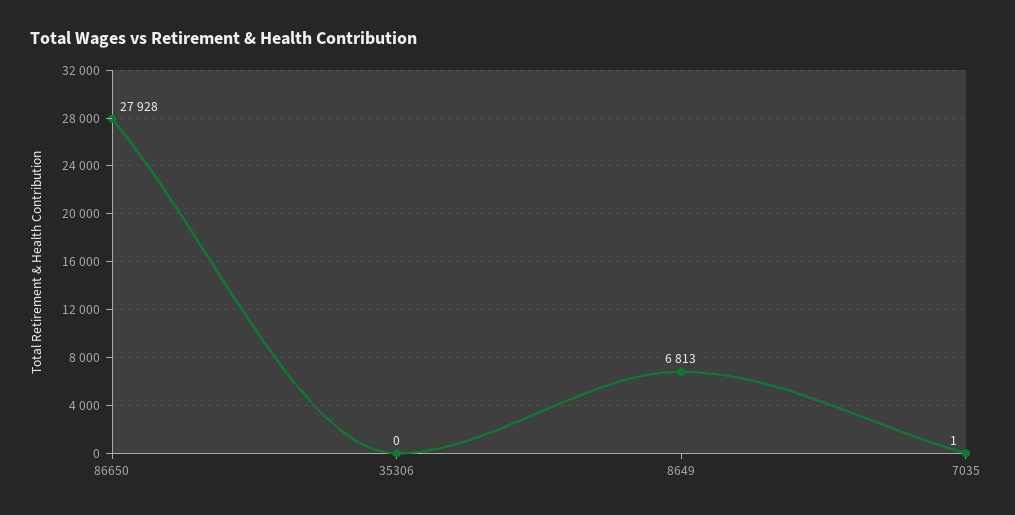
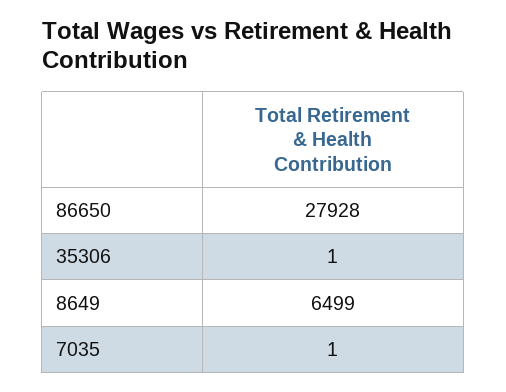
35306: 0 -> 1
8649: 6813 -> 6499

